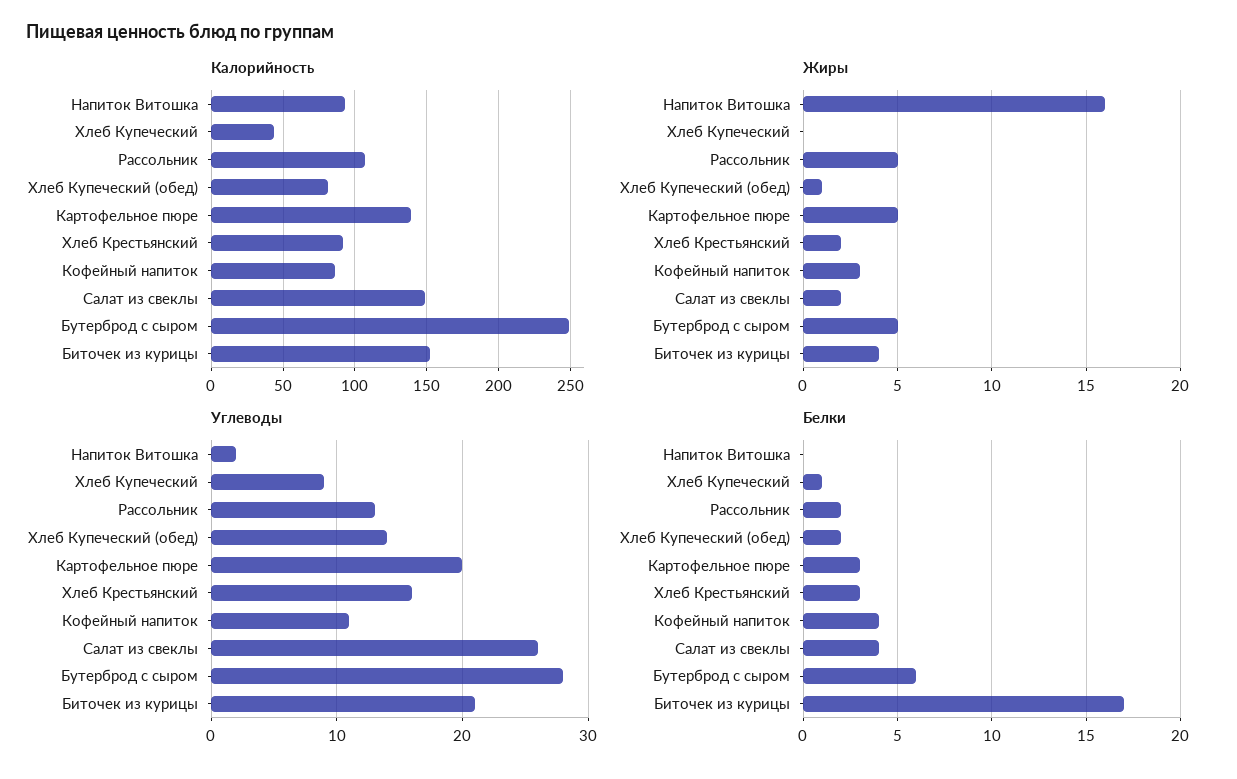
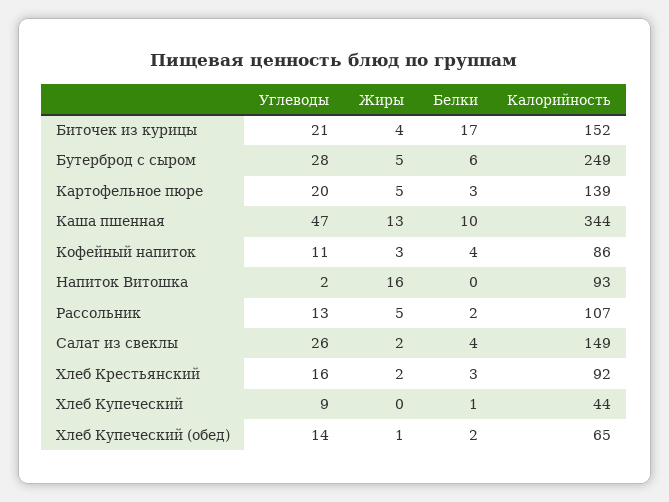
Калорийность, Хлеб Купеческий (обед): 80 -> 65
Углеводы, Каша пшенная: none -> 47
Жиры, Каша пшенная: none -> 13
Белки, Каша пшенная: none -> 10
Калорийность, Каша пшенная: none -> 344

